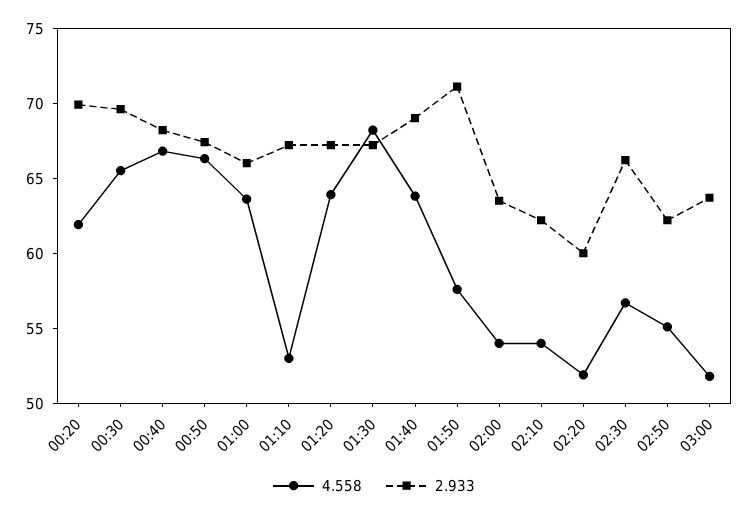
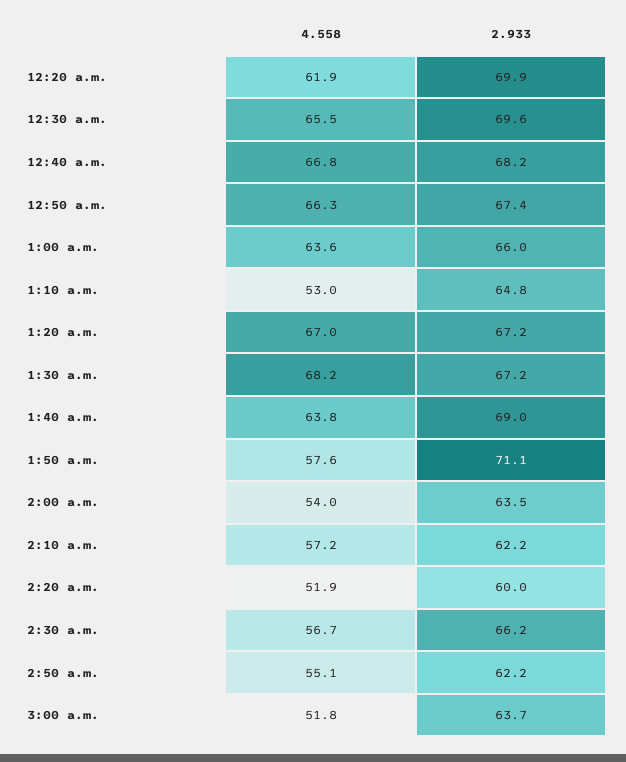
2.933, 01:10: 67 -> 64.8
4.558, 01:20: 64 -> 67
4.558, 02:10: 54 -> 57.2

